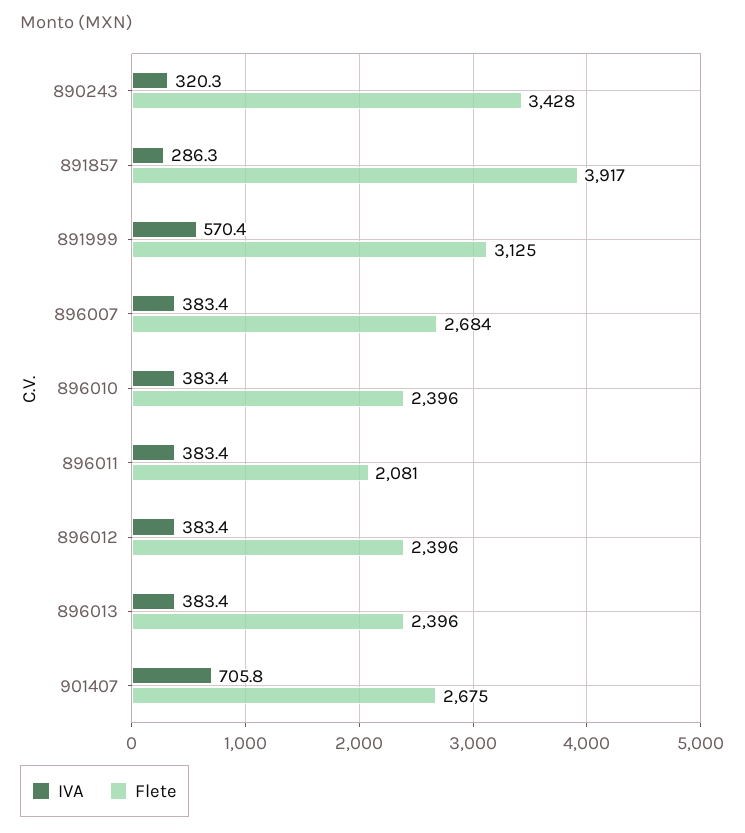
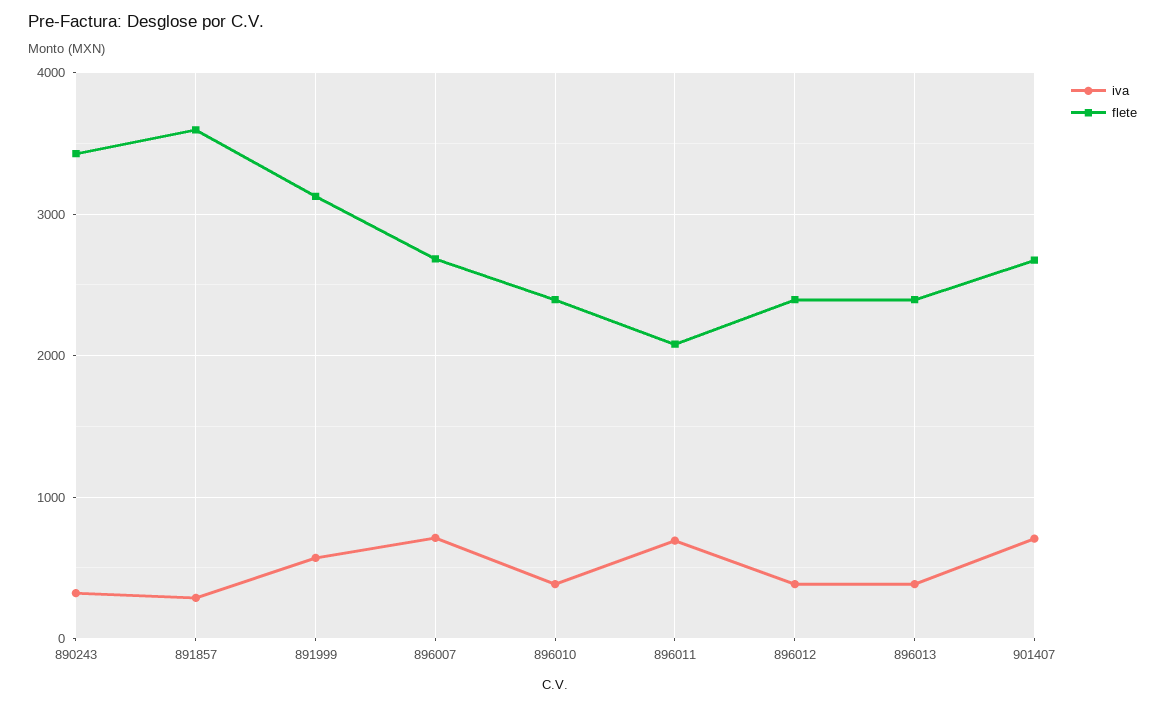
Flete, 891857: 3917 -> 3600
IVA, 896007: 383.4 -> 700
IVA, 896011: 383.4 -> 700

